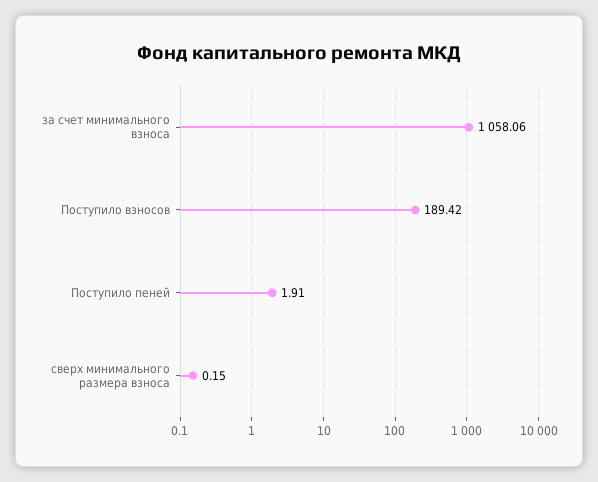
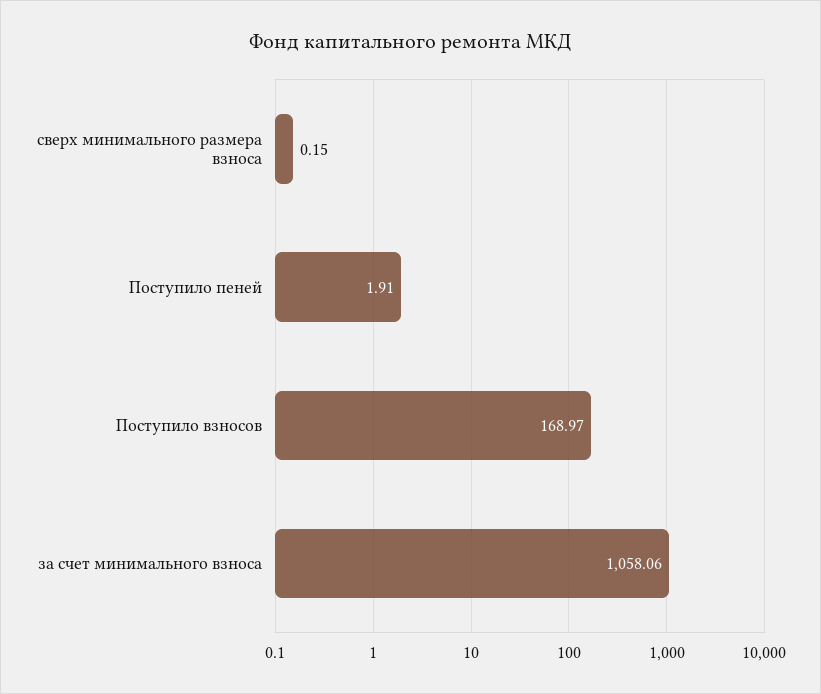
Поступило взносов: 189.42 -> 168.97

